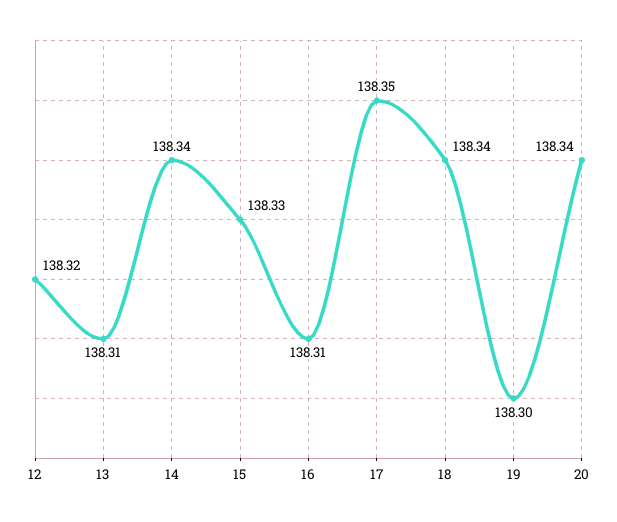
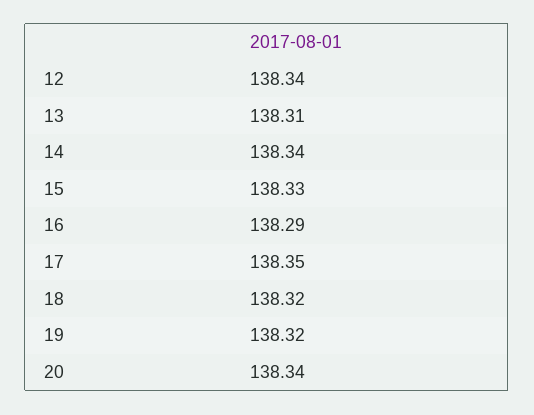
12: 138.32 -> 138.34
16: 138.31 -> 138.29
18: 138.34 -> 138.32
19: 138.3 -> 138.32

